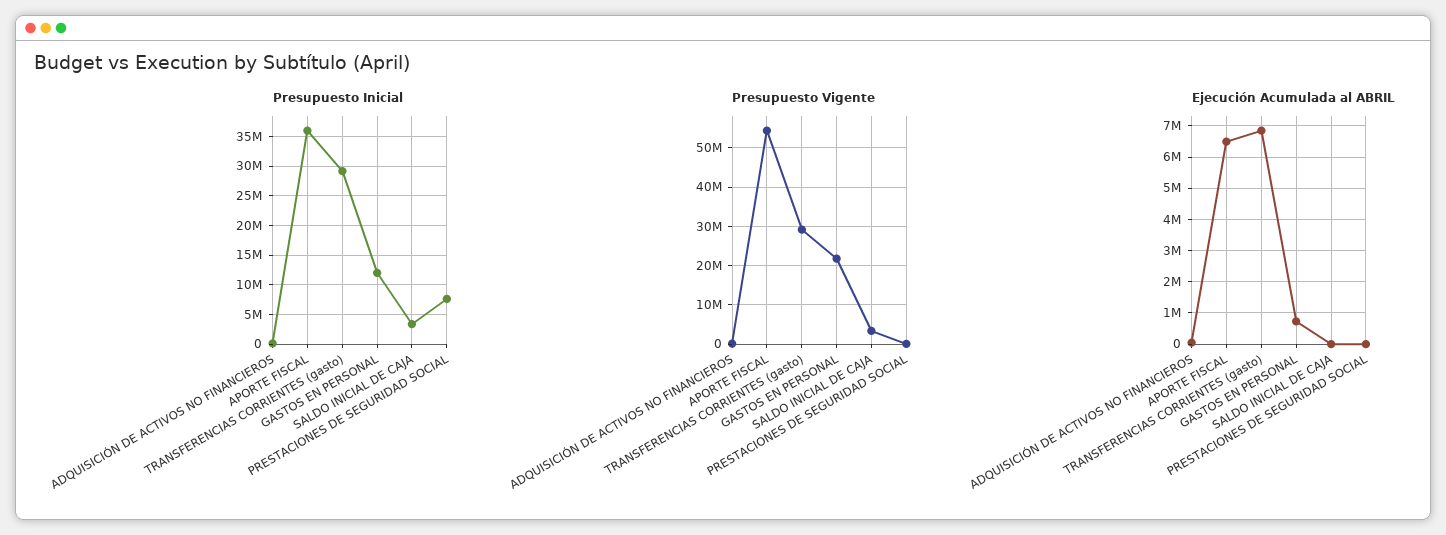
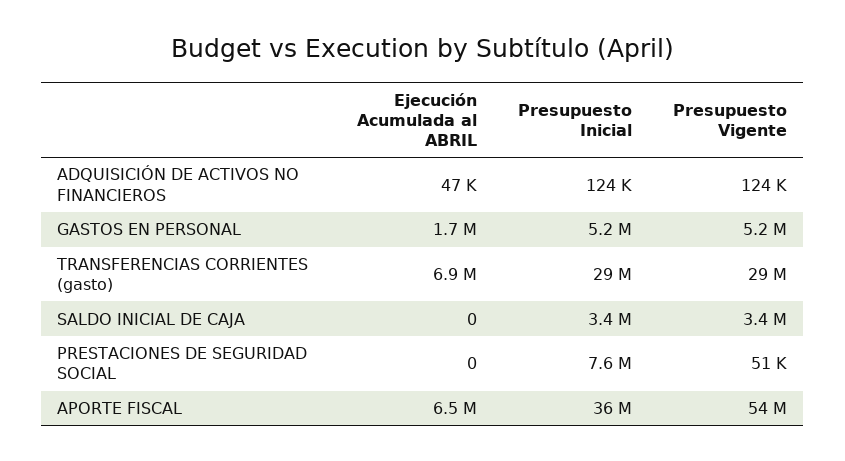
Presupuesto Inicial, GASTOS EN PERSONAL: 12500000 -> 5200000
Presupuesto Vigente, GASTOS EN PERSONAL: 22000000 -> 5200000
Ejecución Acumulada al ABRIL, GASTOS EN PERSONAL: 800000 -> 1700000

